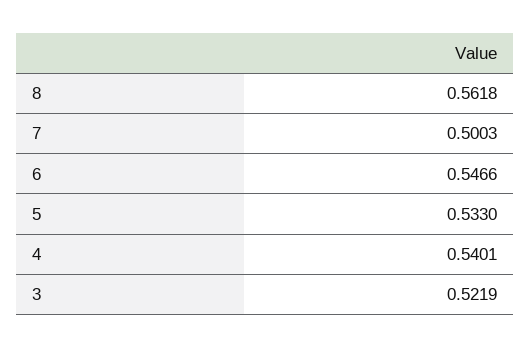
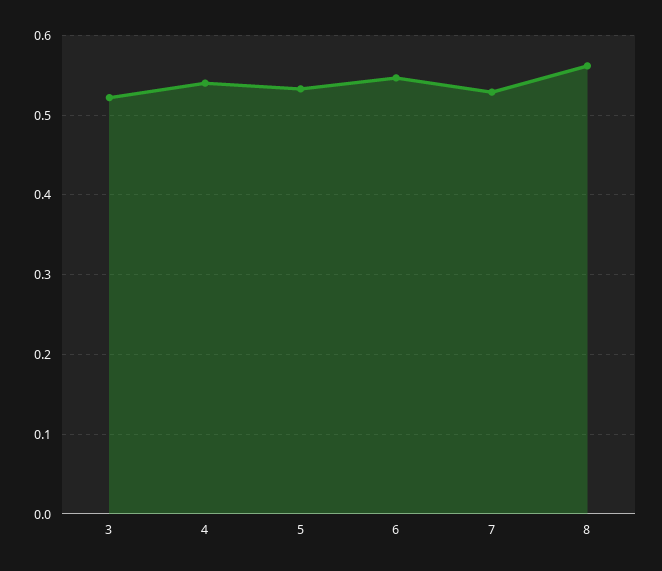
7: 0.5003 -> 0.53

